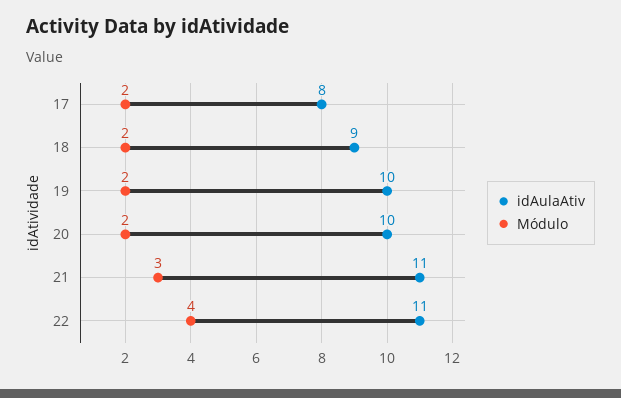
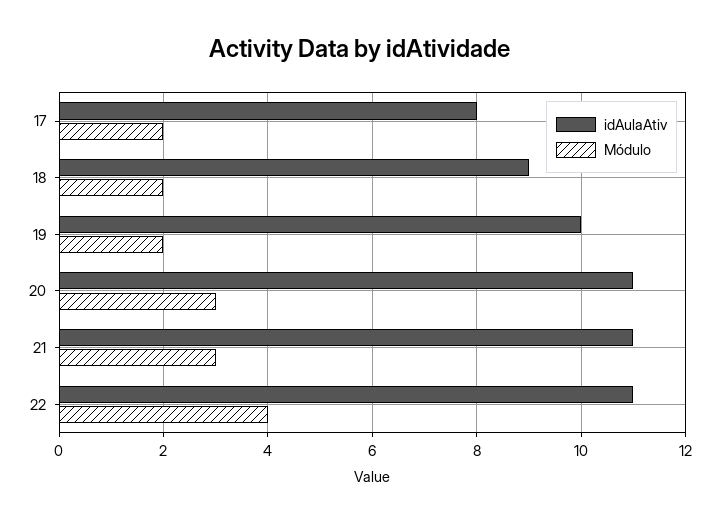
idAulaAtiv, 20: 10 -> 11
Módulo, 20: 2 -> 3

